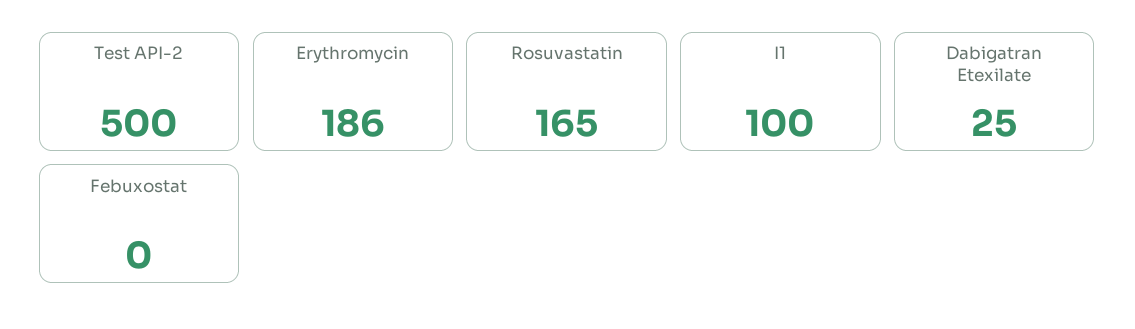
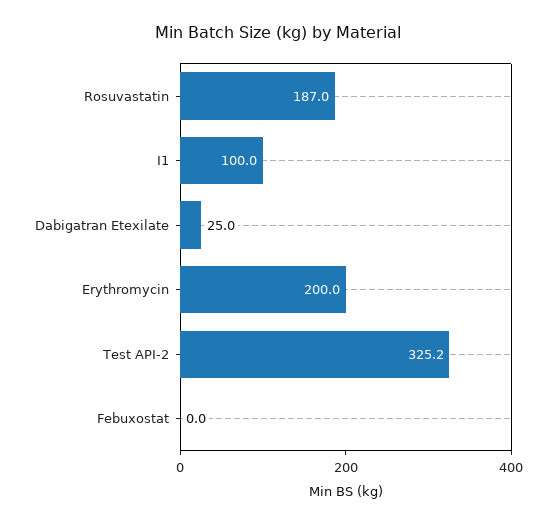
Test API-2: 500 -> 325.2
Erythromycin: 186 -> 200
Rosuvastatin: 165 -> 187

